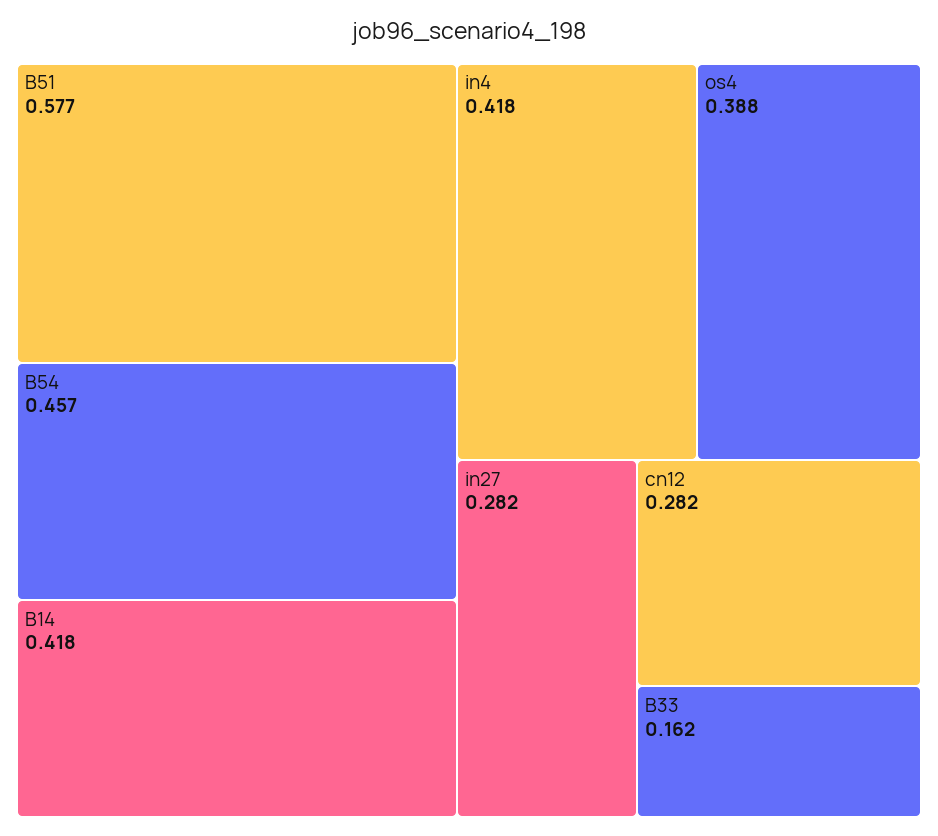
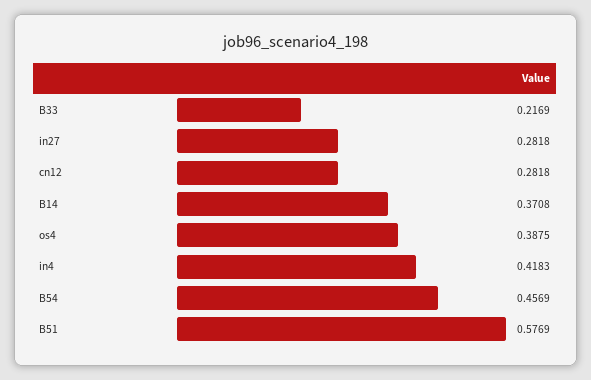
B14: 0.418 -> 0.3708
B33: 0.162 -> 0.2169

